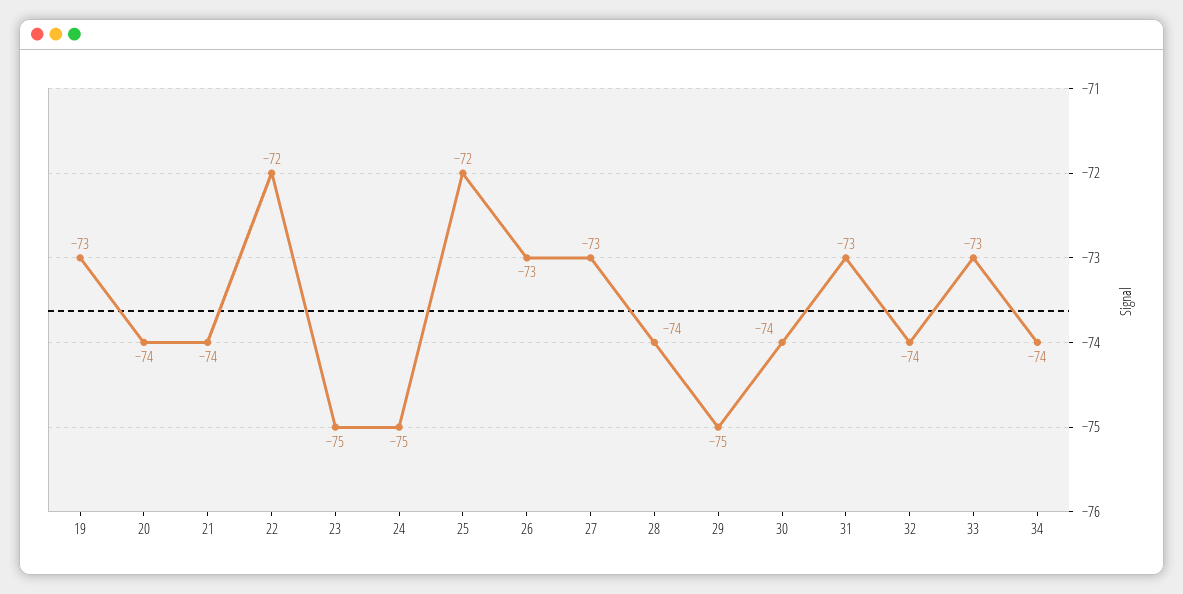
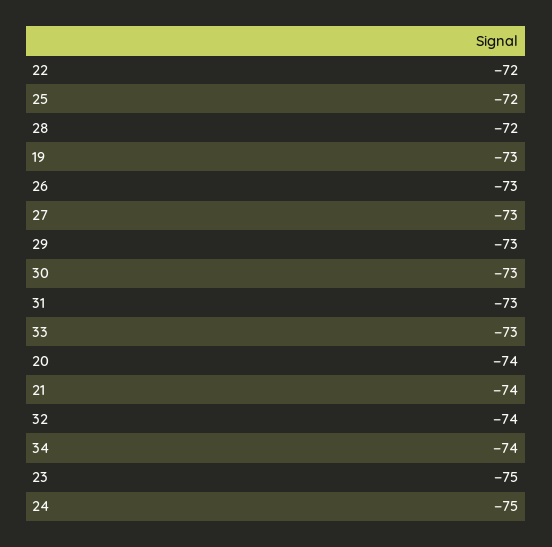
28: -74 -> -72
29: -75 -> -73
30: -74 -> -73

